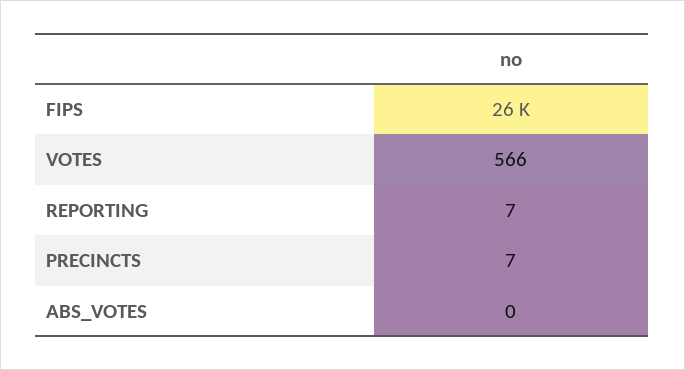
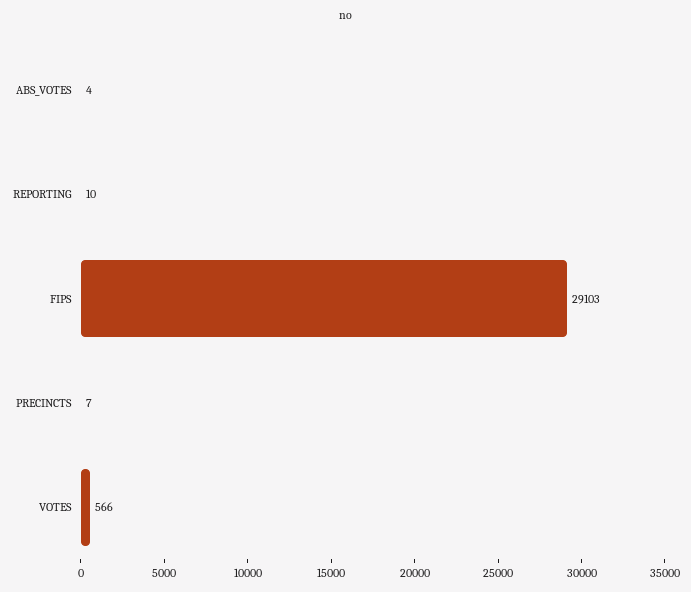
FIPS: 26000 -> 29103
REPORTING: 7 -> 10
ABS_VOTES: 0 -> 4

